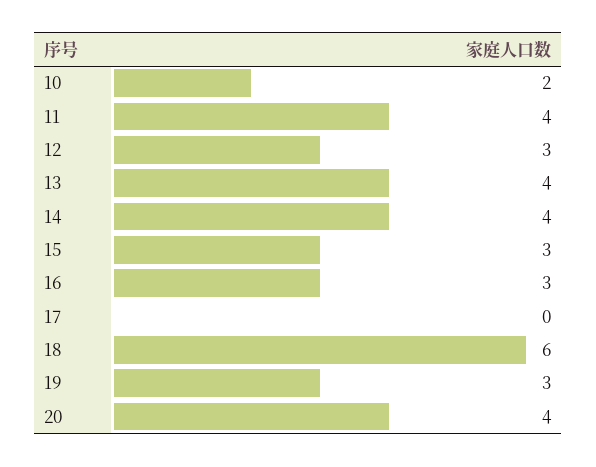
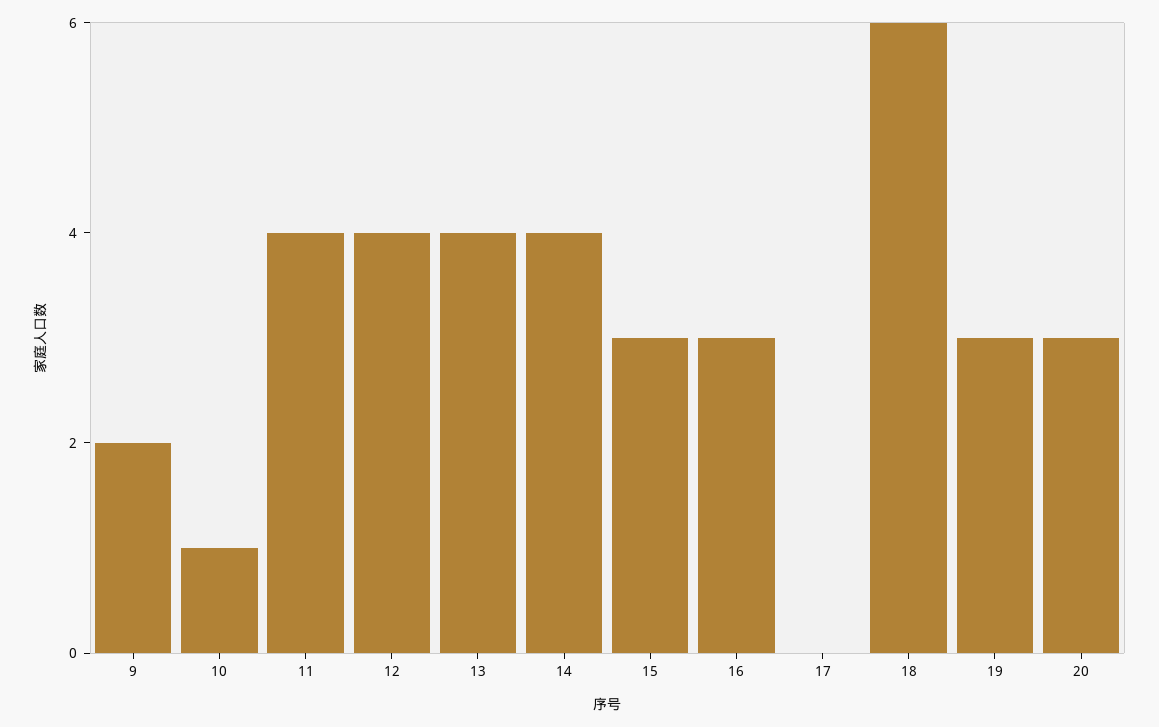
10: 2 -> 1
12: 3 -> 4
20: 4 -> 3
9: none -> 2

